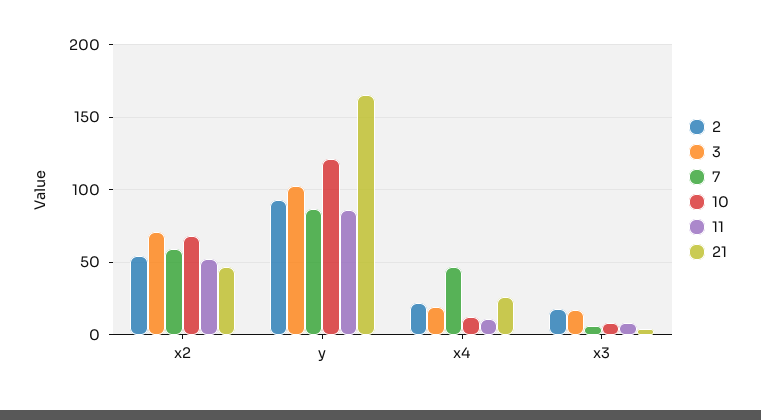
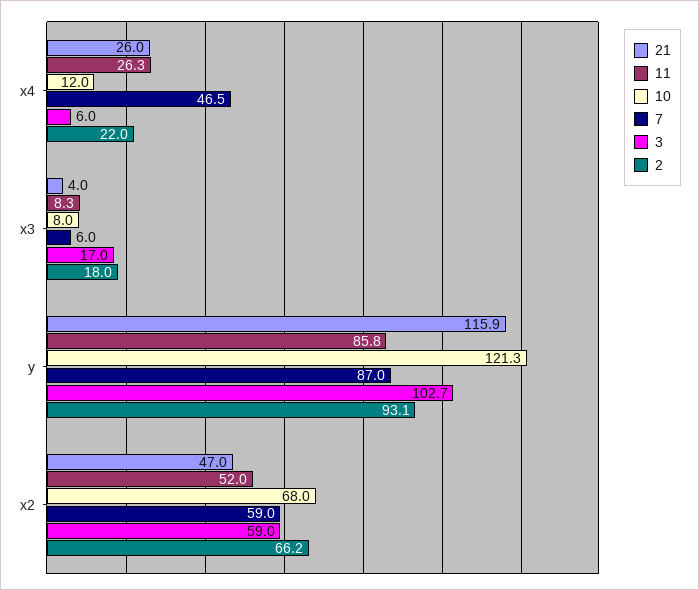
2, x2: 55 -> 66.2
3, x2: 70 -> 59
21, y: 165 -> 115.9
3, x4: 20 -> 6
11, x4: 10 -> 26.3

